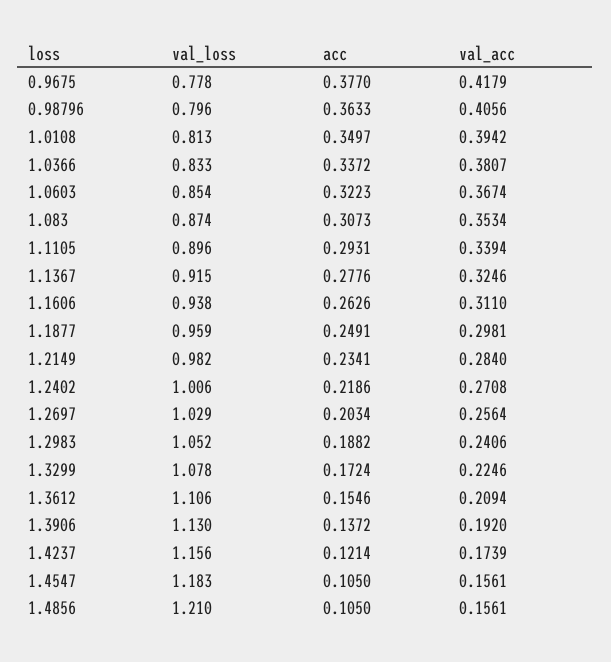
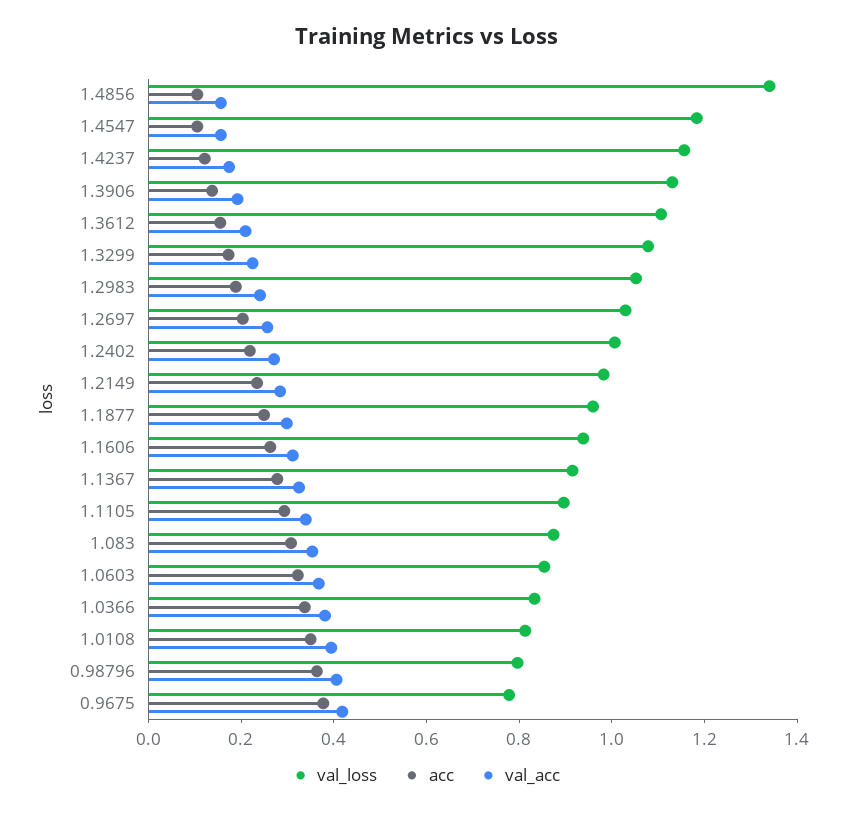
val_loss, 1.4856: 1.21 -> 1.35

